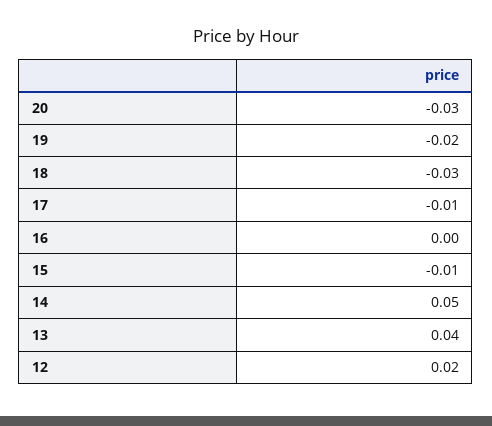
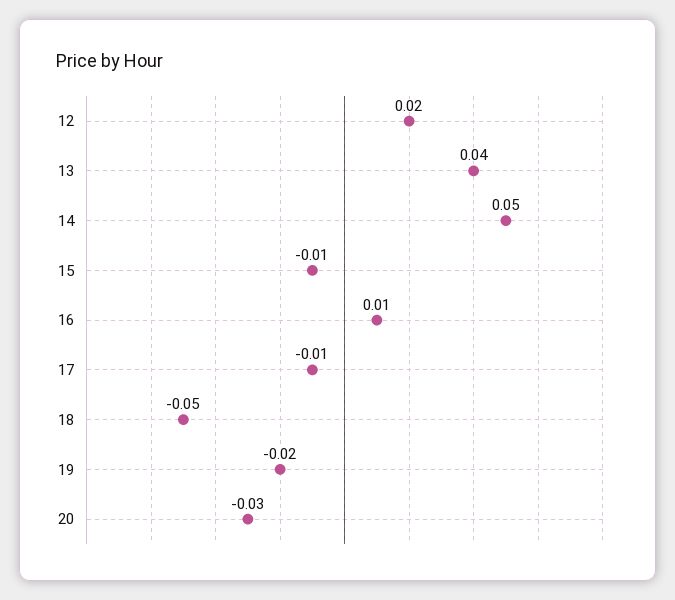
18: -0.03 -> -0.05
16: 0 -> 0.01

